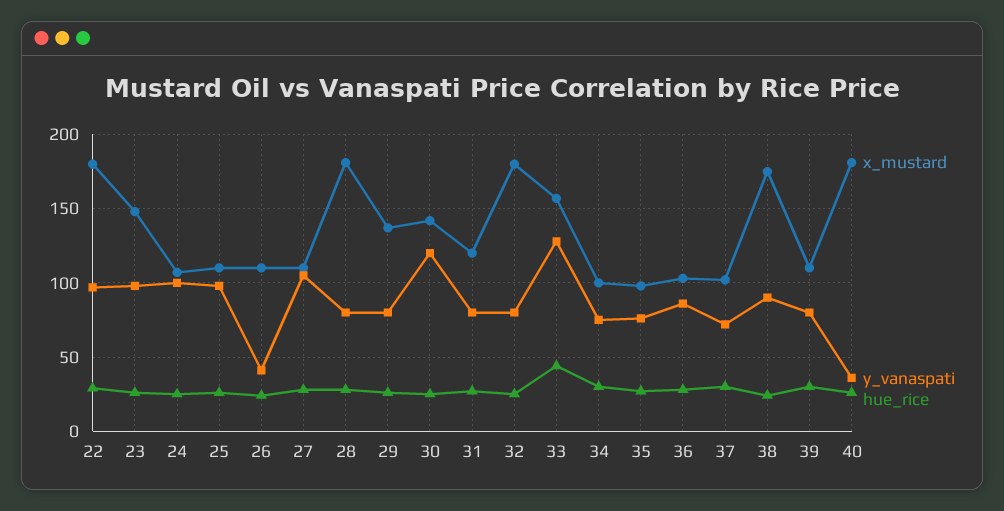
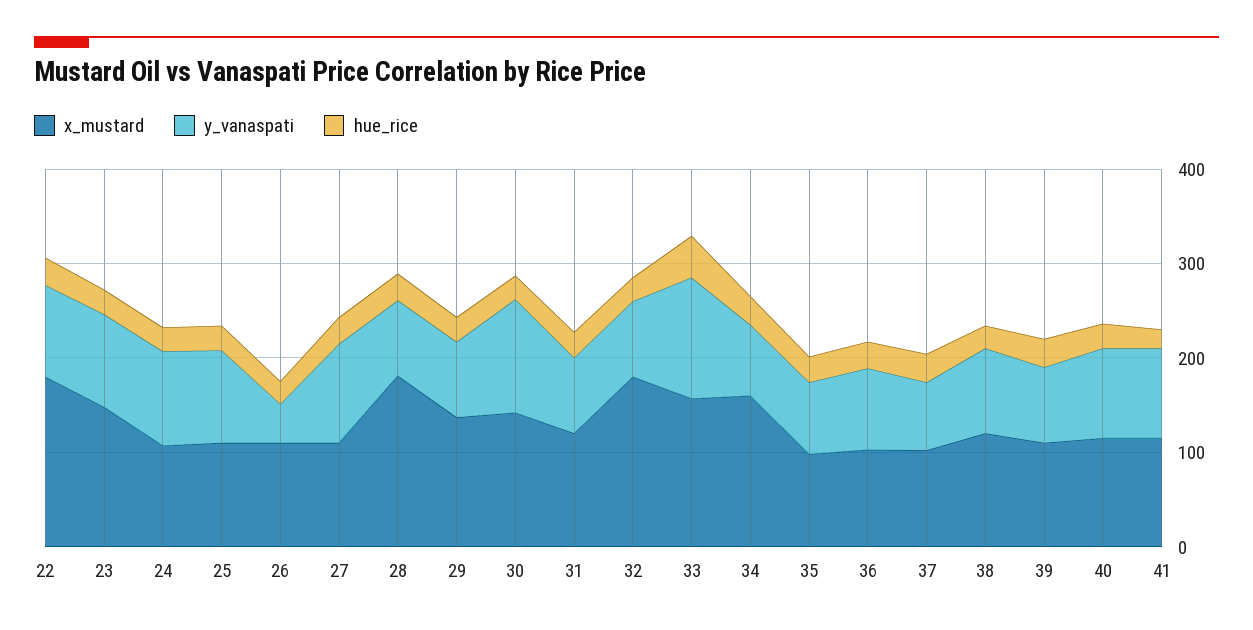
x_mustard, 34: 100 -> 160
x_mustard, 38: 175 -> 120
x_mustard, 40: 180 -> 120
y_vanaspati, 40: 35 -> 100
x_mustard, 41: none -> 120
y_vanaspati, 41: none -> 100
hue_rice, 41: none -> 20

